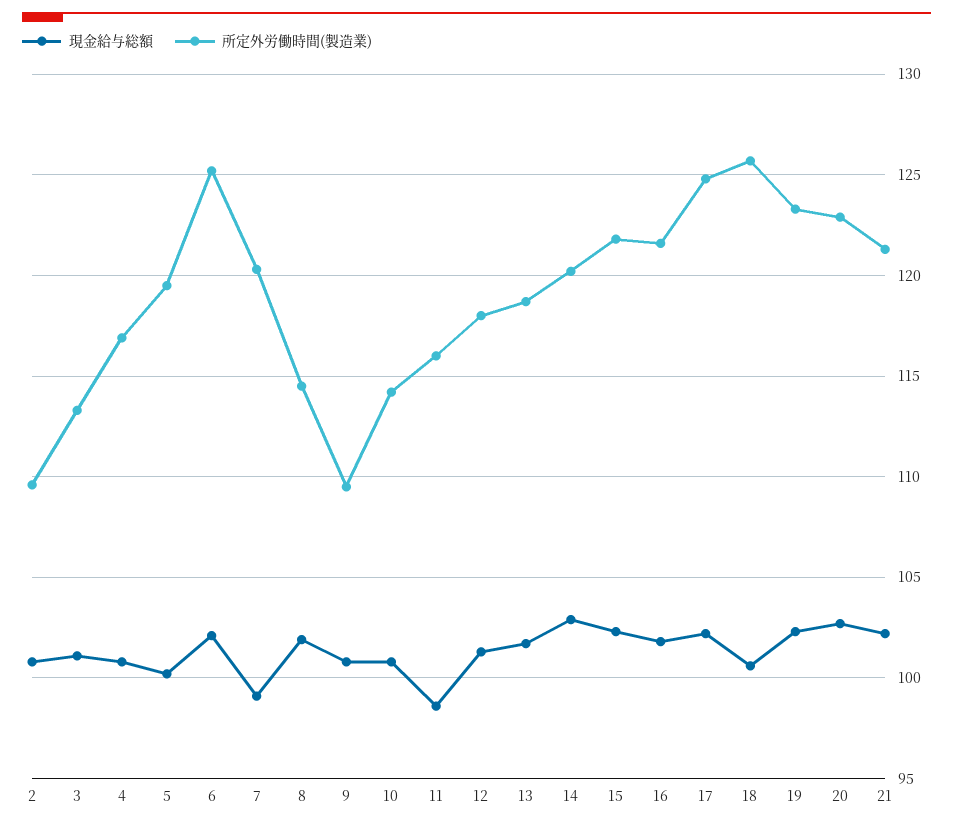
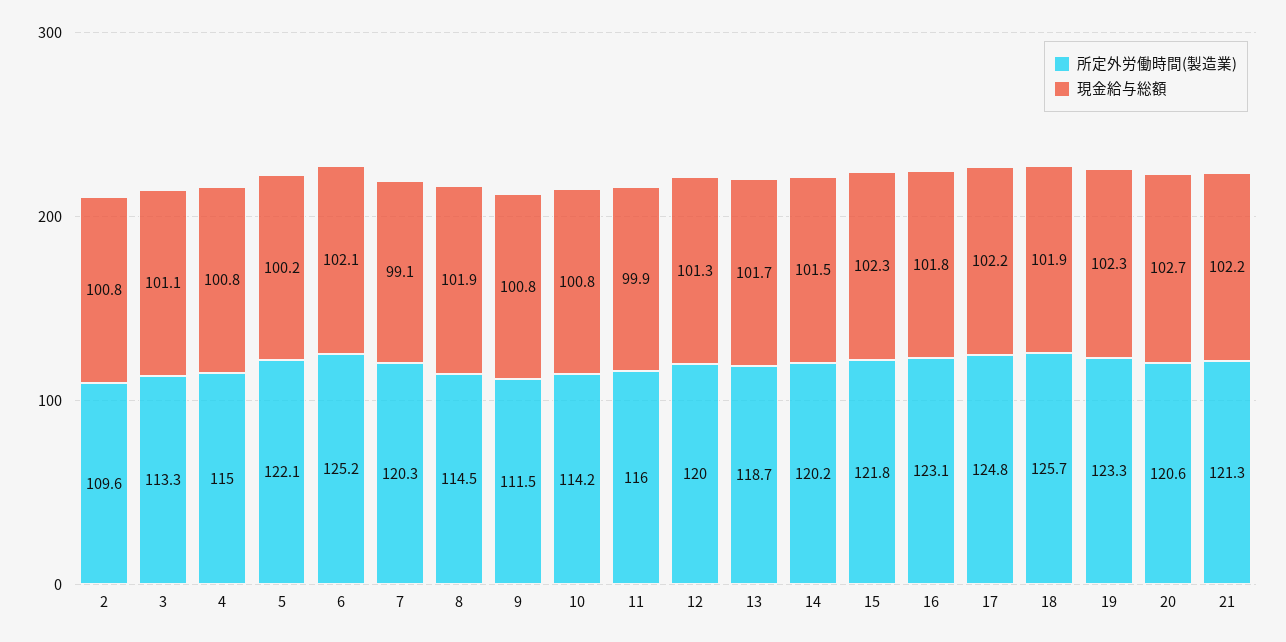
所定外労働時間(製造業), 4: 117 -> 115
所定外労働時間(製造業), 5: 119.5 -> 122.1
所定外労働時間(製造業), 9: 109.5 -> 111.5
現金給与総額, 11: 98.5 -> 99.9
所定外労働時間(製造業), 12: 118 -> 120
現金給与総額, 14: 103 -> 101.5
所定外労働時間(製造業), 16: 121.5 -> 123.1
現金給与総額, 18: 100.5 -> 101.9
所定外労働時間(製造業), 20: 123 -> 120.6

